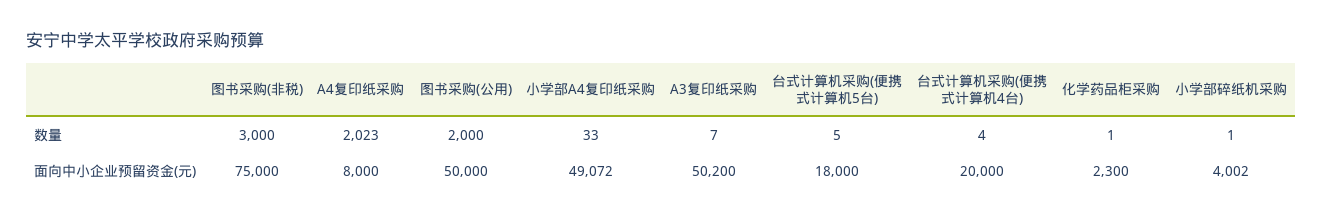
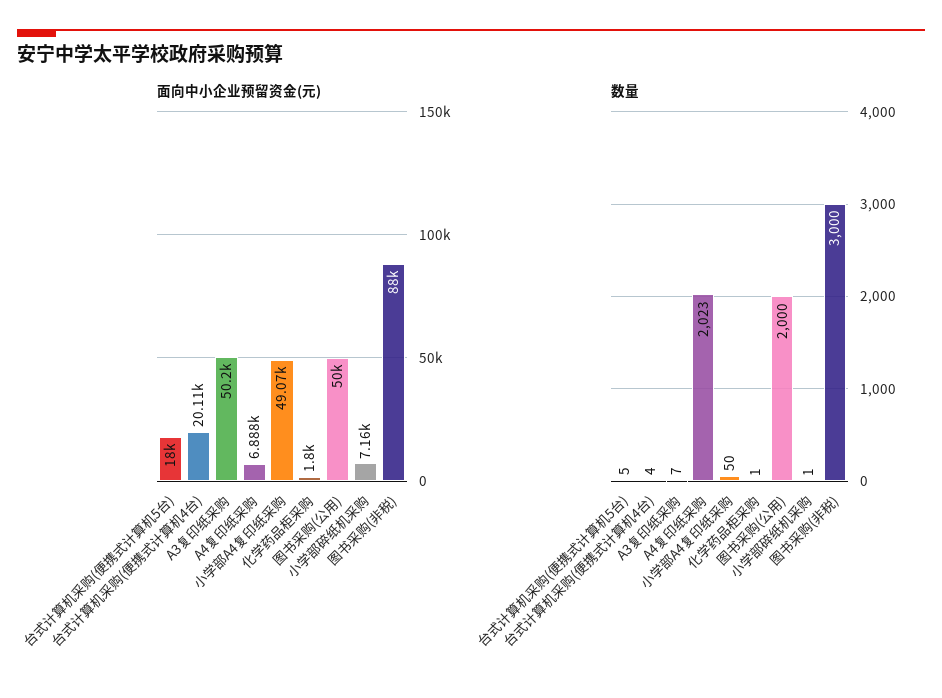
数量, 小学部A4复印纸采购: 33 -> 50
面向中小企业预留资金(元), 图书采购(非税): 75000 -> 88000
面向中小企业预留资金(元), A4复印纸采购: 8000 -> 6888
面向中小企业预留资金(元), 台式计算机采购(便携式计算机4台): 20000 -> 20110
面向中小企业预留资金(元), 化学药品柜采购: 2300 -> 1800
面向中小企业预留资金(元), 小学部碎纸机采购: 4002 -> 7160

